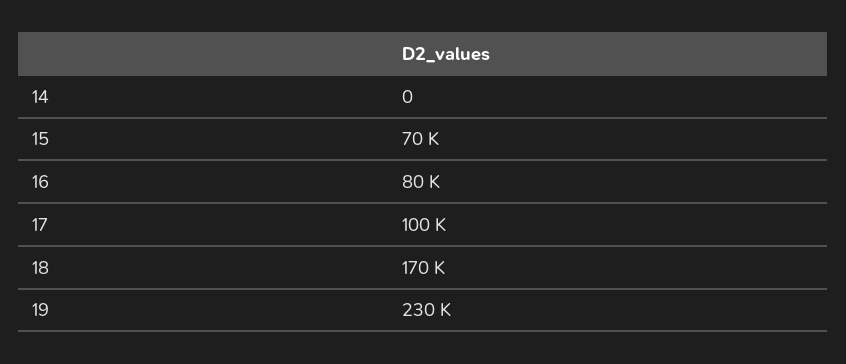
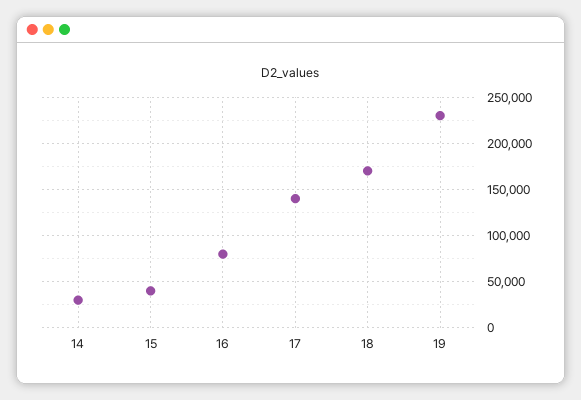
14: 0 -> 30000
15: 70000 -> 40000
17: 100000 -> 140000

